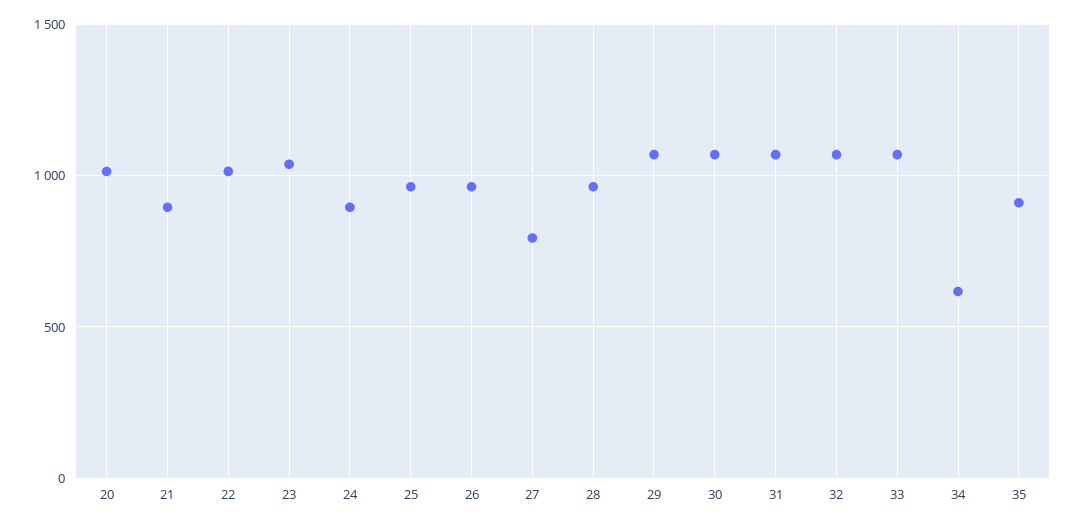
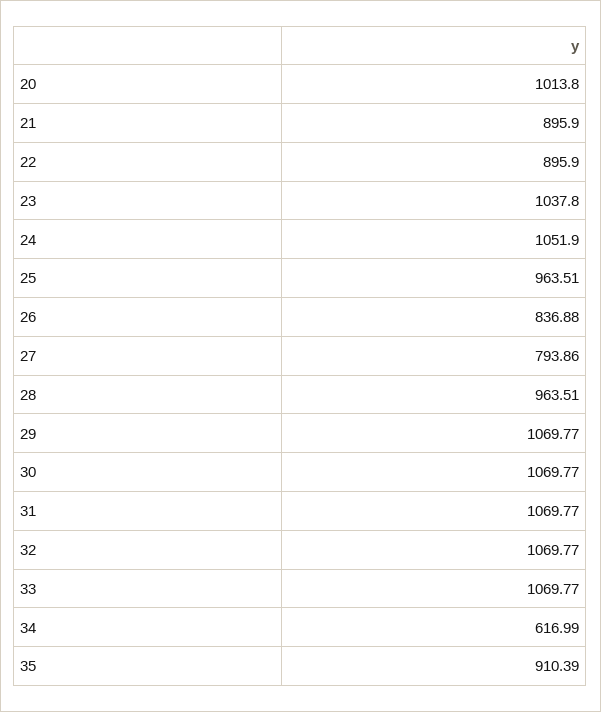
22: 1000 -> 895.9
24: 900 -> 1051.9
26: 950 -> 836.88

